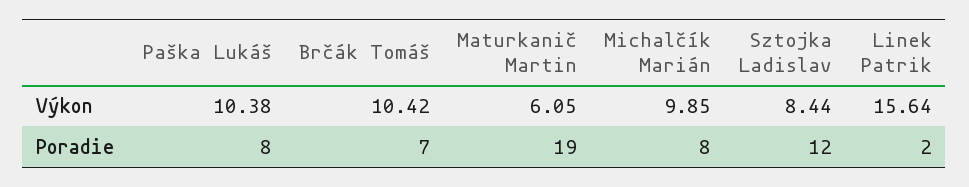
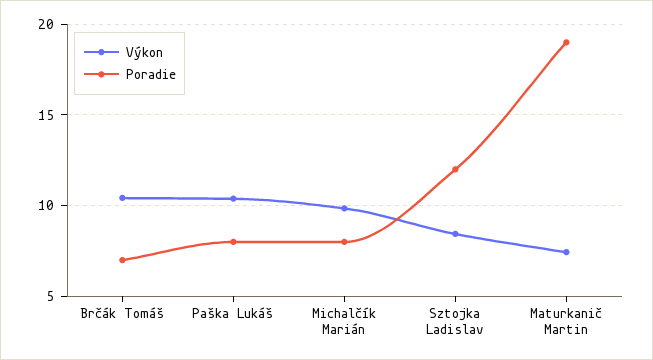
Výkon, Maturkanič Martin: 6.05 -> 7.5
Výkon, Linek Patrik: 15.64 -> none
Poradie, Linek Patrik: 2 -> none

